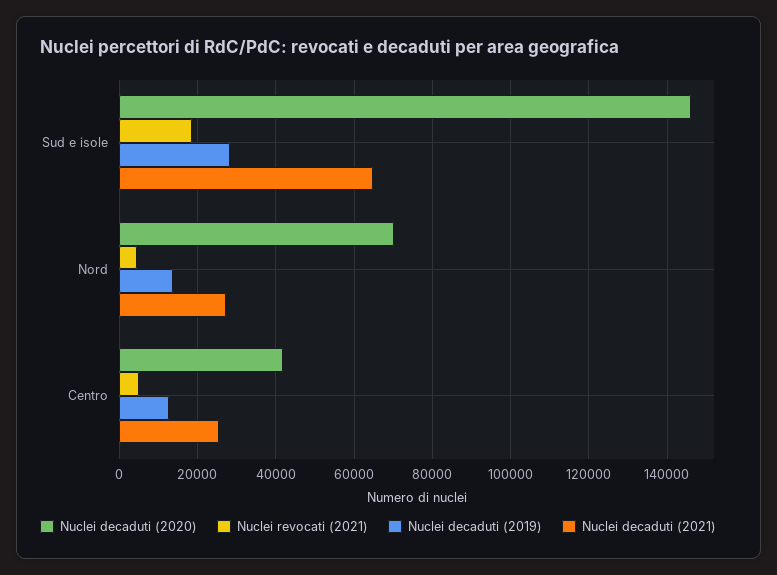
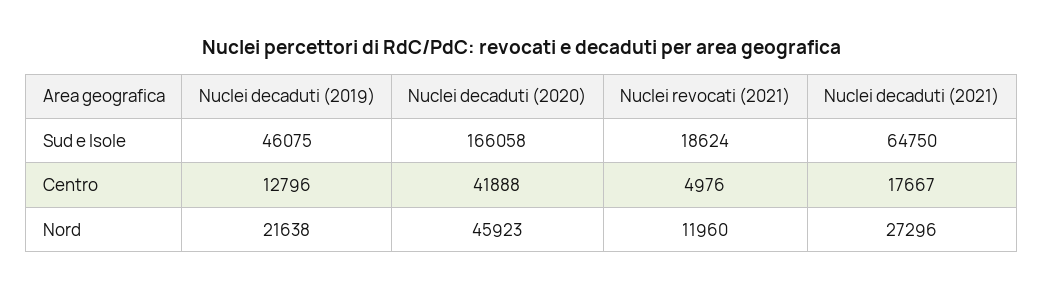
Nuclei decaduti (2020), Sud e isole: 146000 -> 166058
Nuclei decaduti (2019), Sud e isole: 28000 -> 46075
Nuclei decaduti (2020), Nord: 70000 -> 45923
Nuclei revocati (2021), Nord: 4000 -> 11960
Nuclei decaduti (2019), Nord: 14000 -> 21638
Nuclei decaduti (2021), Centro: 26000 -> 17667

